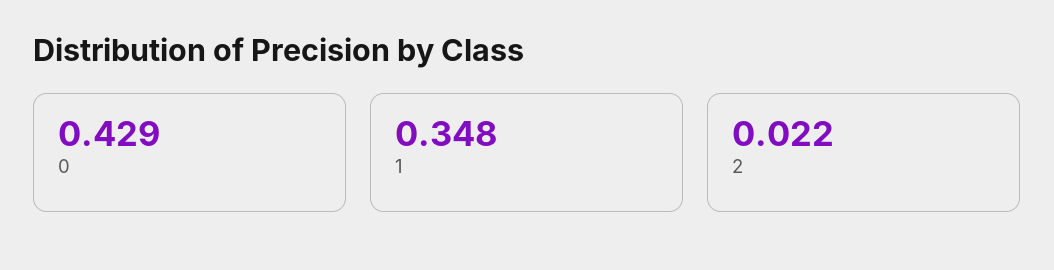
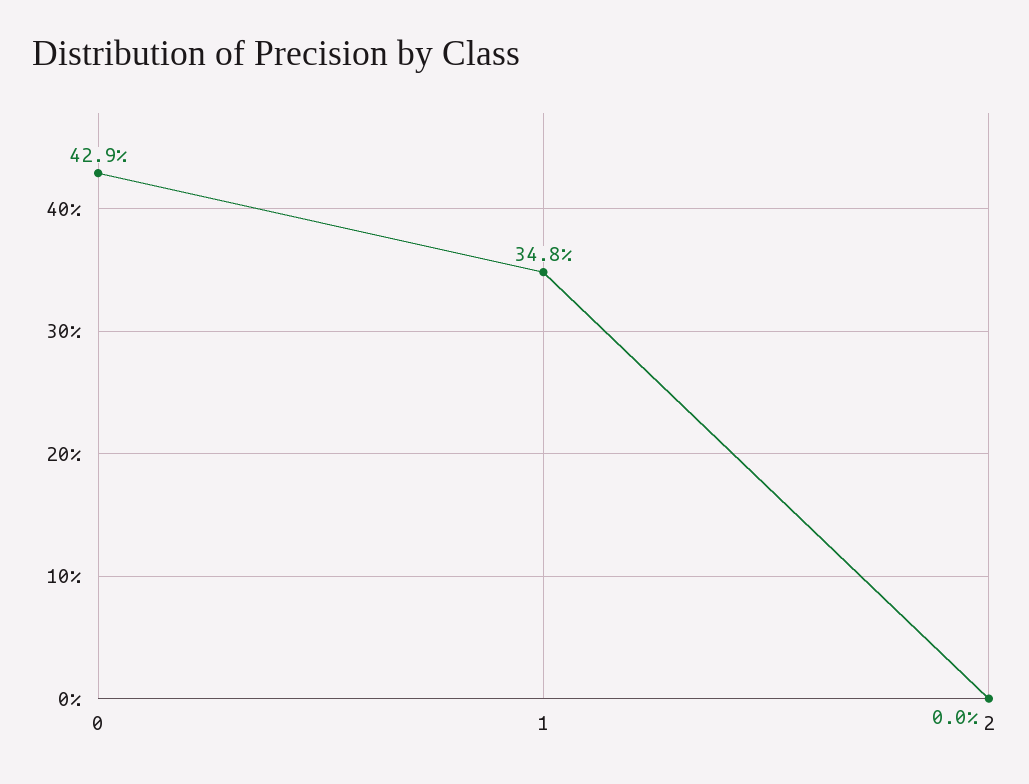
2: 0.022 -> 0

